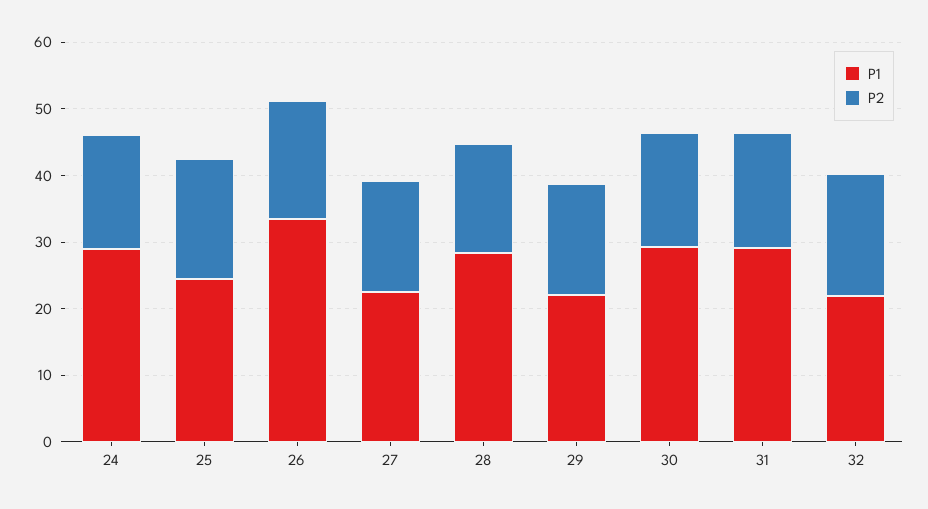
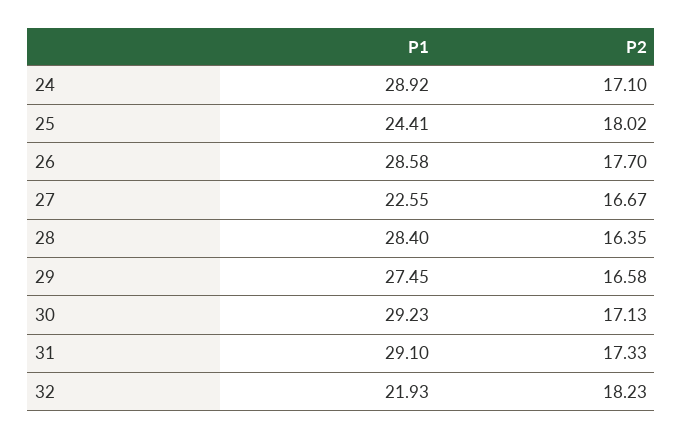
P1, 26: 34 -> 28.58
P1, 29: 22 -> 27.45

